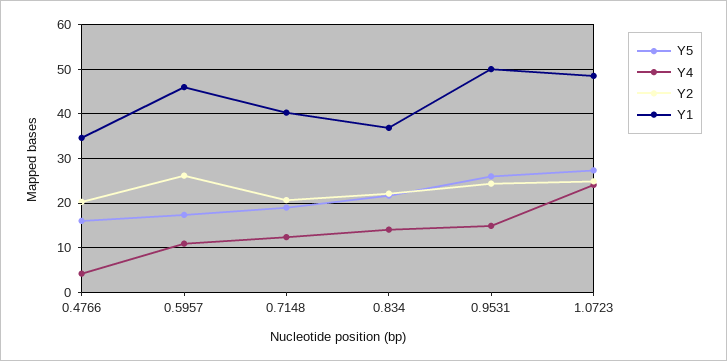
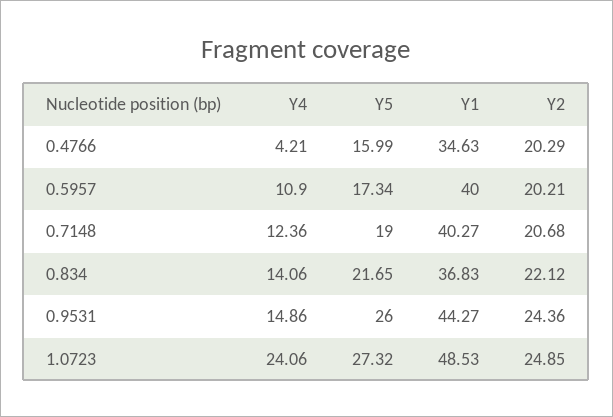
Y2, 0.5957: 26 -> 20.21
Y1, 0.5957: 46 -> 40
Y1, 0.9531: 50 -> 44.27

